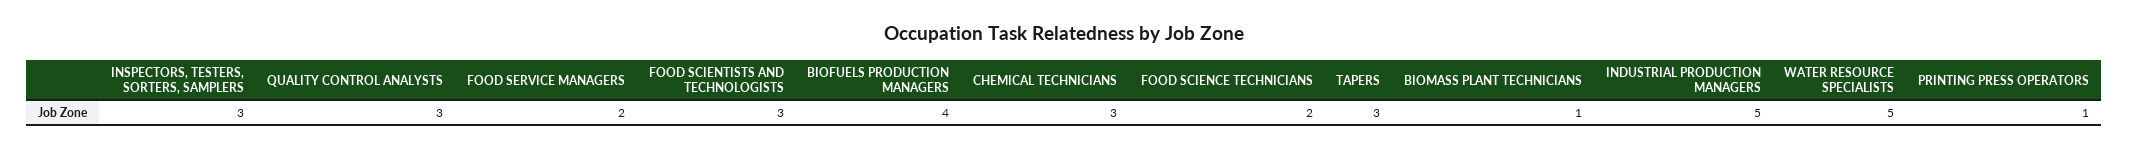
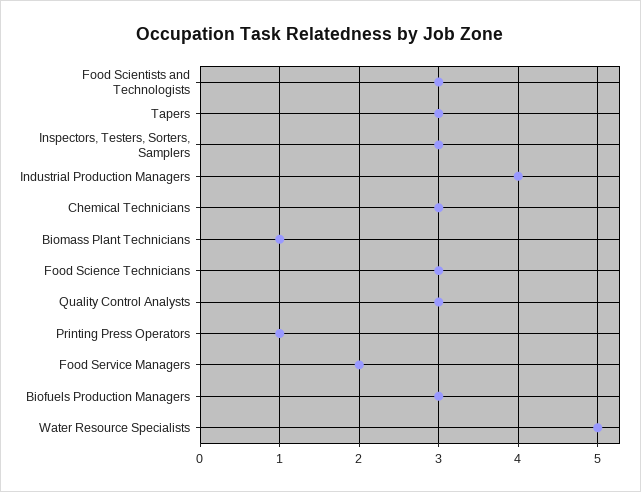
BIOFUELS PRODUCTION MANAGERS: 4 -> 3
FOOD SCIENCE TECHNICIANS: 2 -> 3
INDUSTRIAL PRODUCTION MANAGERS: 5 -> 4

